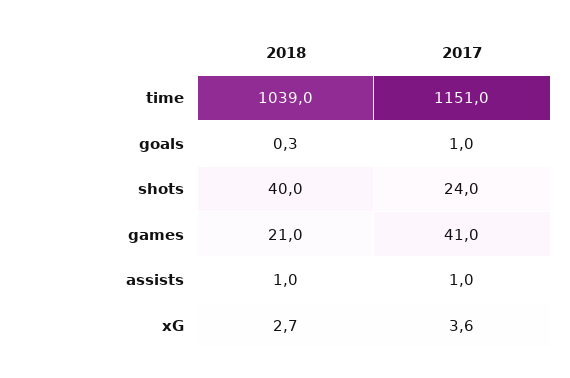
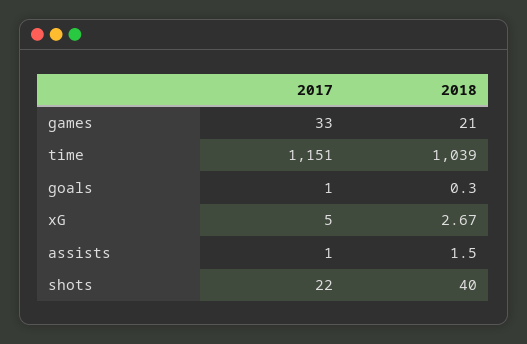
2017, shots: 24 -> 22
2017, games: 41 -> 33
2018, assists: 1 -> 1.5
2017, xG: 3.6 -> 5

